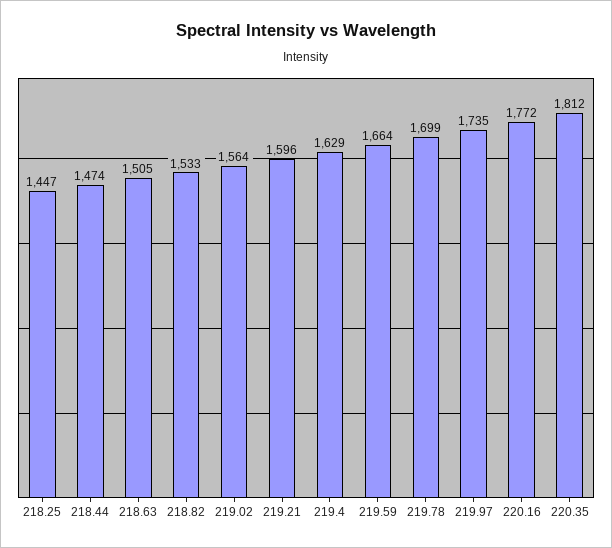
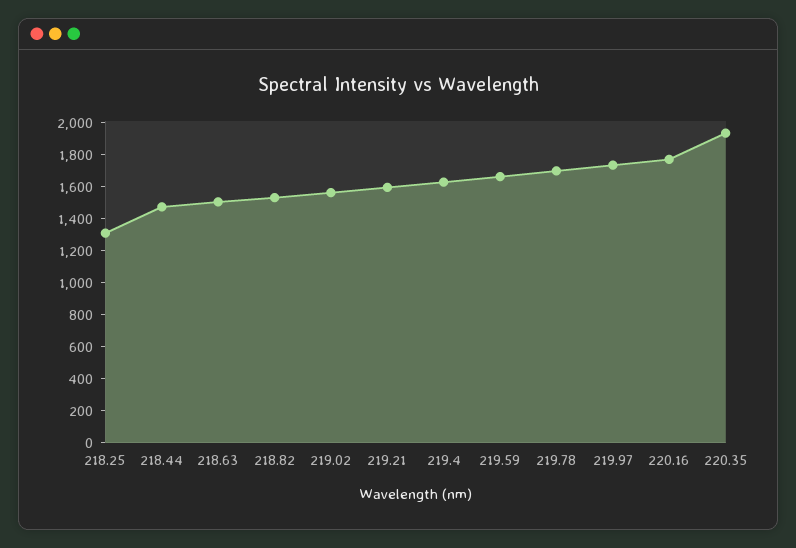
218.25: 1447 -> 1300
220.35: 1812 -> 1950

